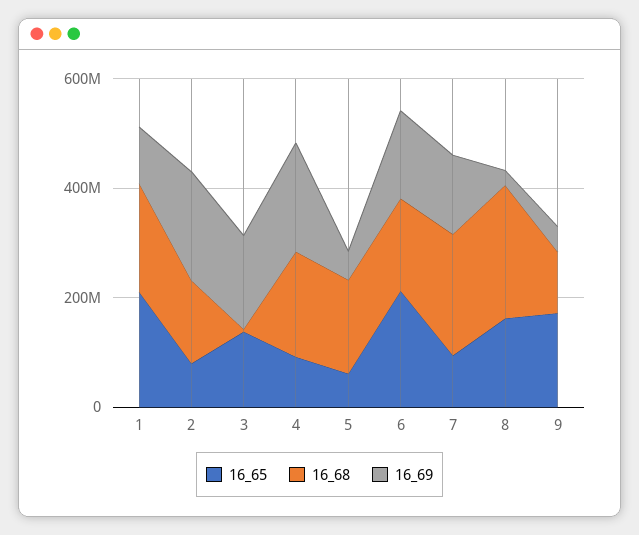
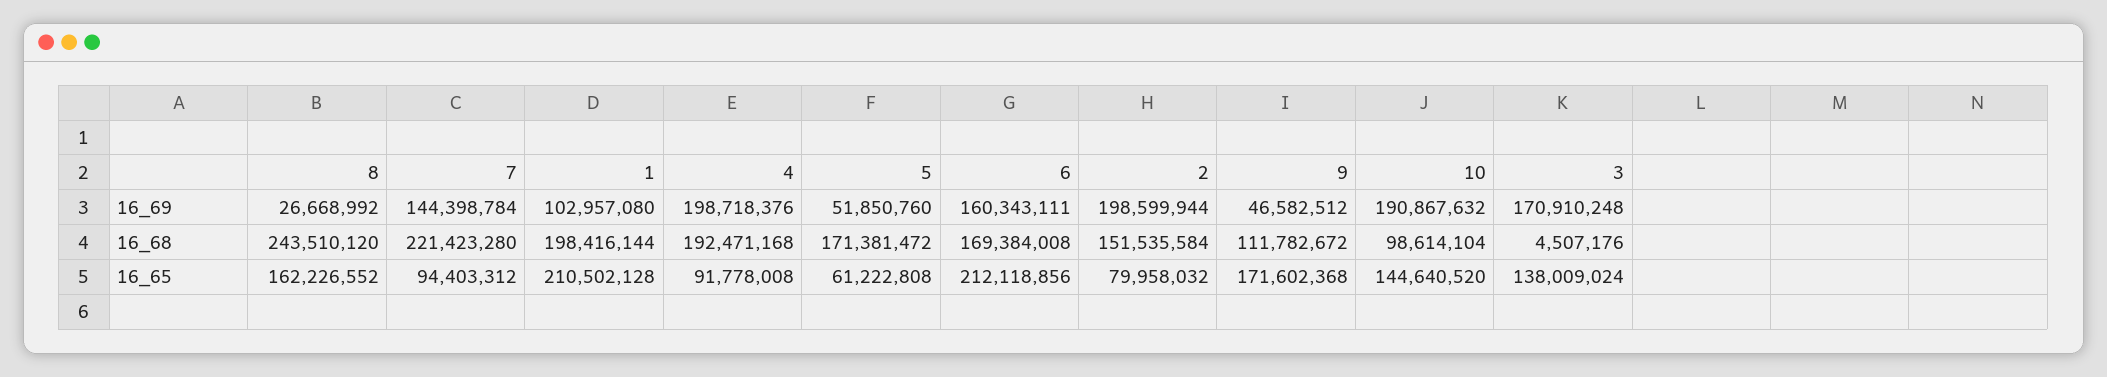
16_69, 10: none -> 190867632
16_68, 10: none -> 98614104
16_65, 10: none -> 144640520

